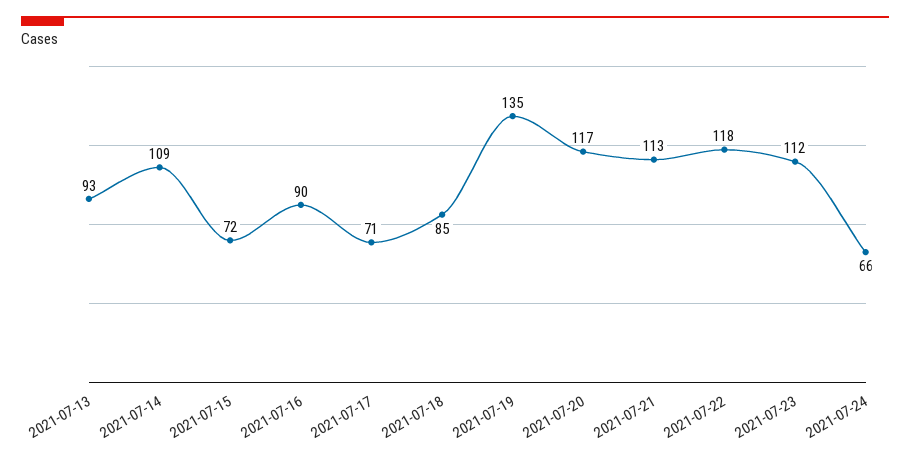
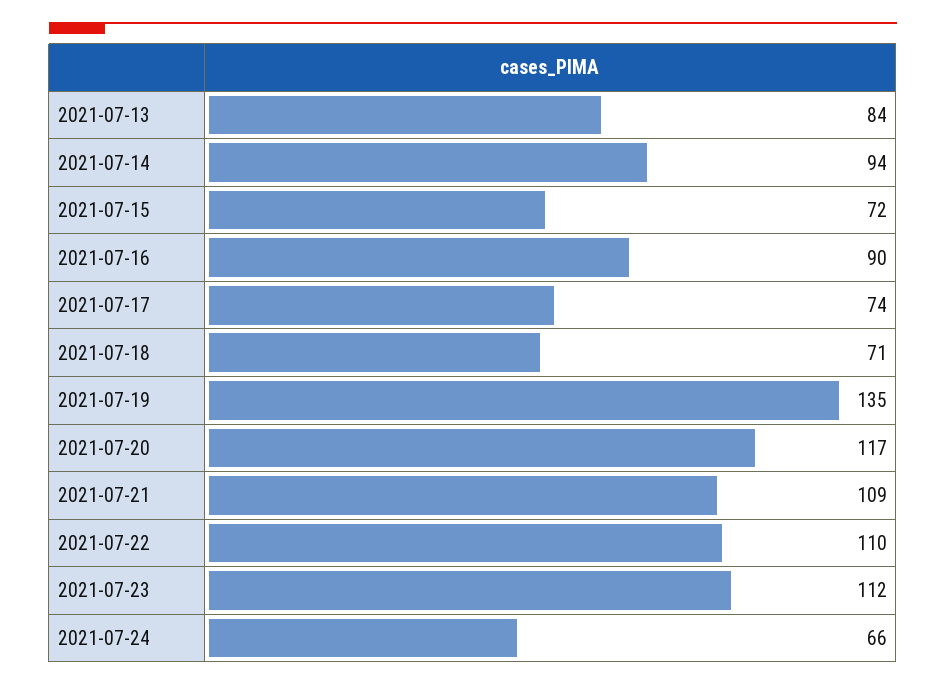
2021-07-13: 93 -> 84
2021-07-14: 109 -> 94
2021-07-17: 71 -> 74
2021-07-18: 85 -> 71
2021-07-21: 113 -> 109
2021-07-22: 118 -> 110

